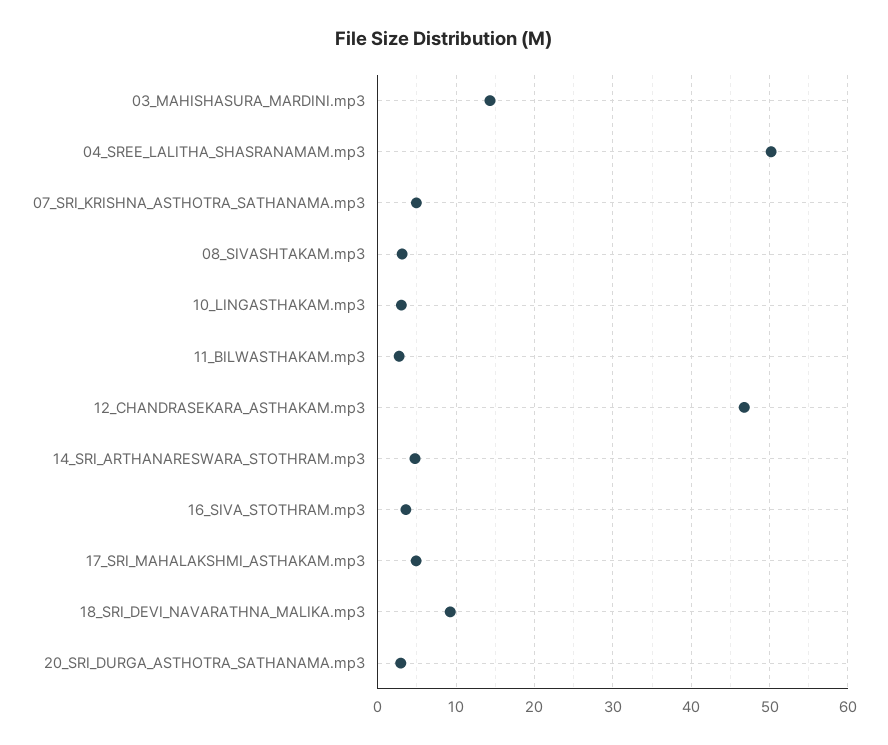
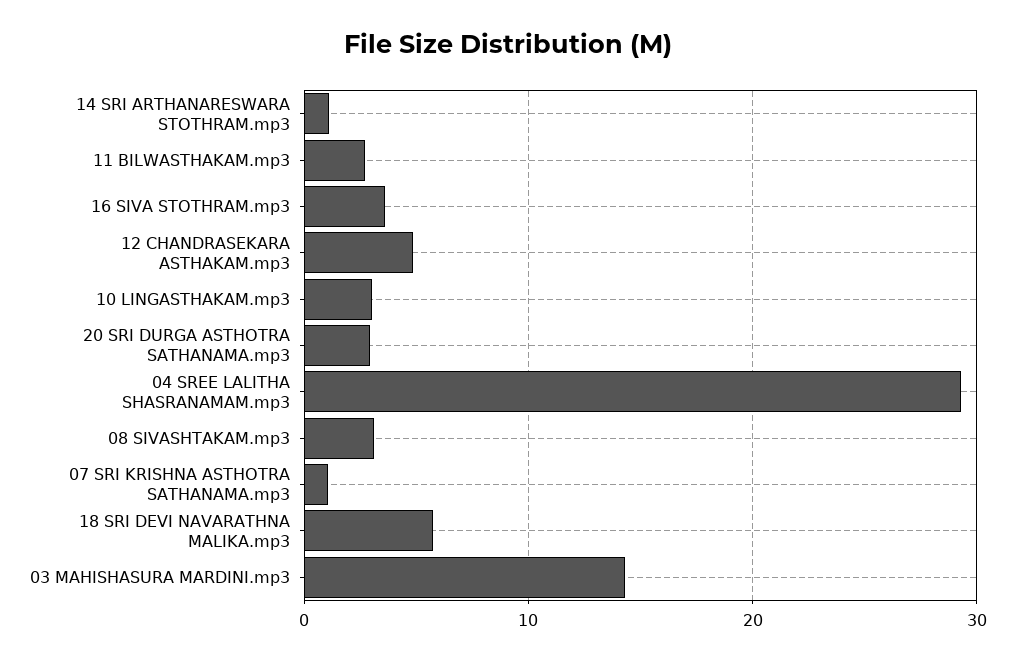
04_SREE_LALITHA_SHASRANAMAM.mp3: 50 -> 29
07_SRI_KRISHNA_ASTHOTRA_SATHANAMA.mp3: 5 -> 1
12_CHANDRASEKARA_ASTHAKAM.mp3: 47 -> 5
14_SRI_ARTHANARESWARA_STOTHRAM.mp3: 5 -> 1
17_SRI_MAHALAKSHMI_ASTHAKAM.mp3: 5 -> none
18_SRI_DEVI_NAVARATHNA_MALIKA.mp3: 9 -> 6

